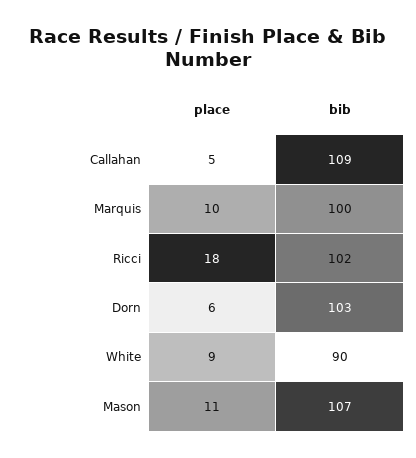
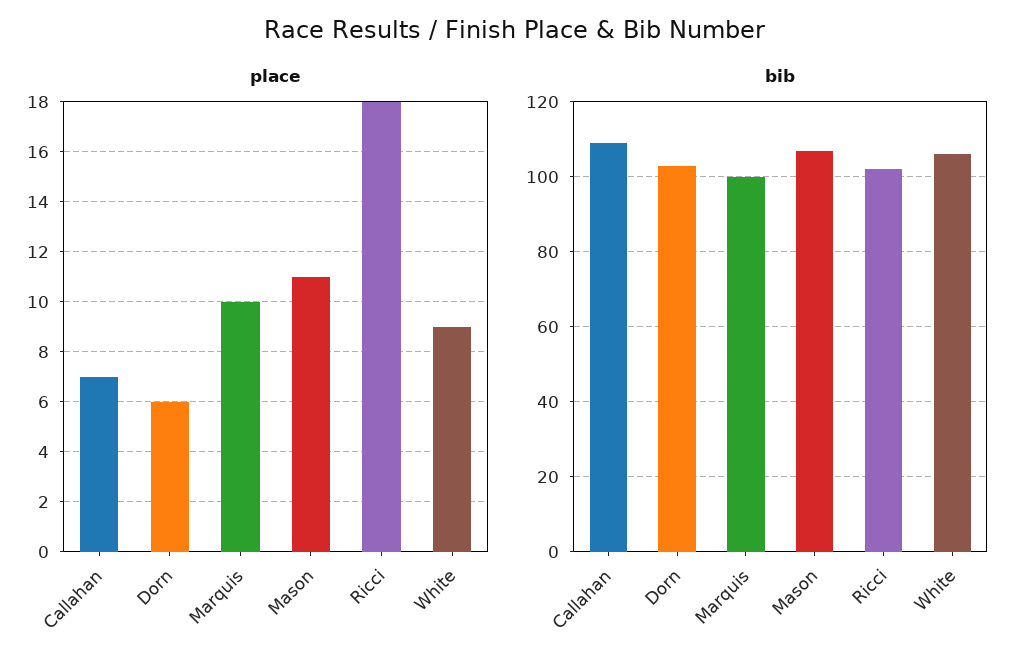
place, Callahan: 5 -> 7
bib, White: 90 -> 105

